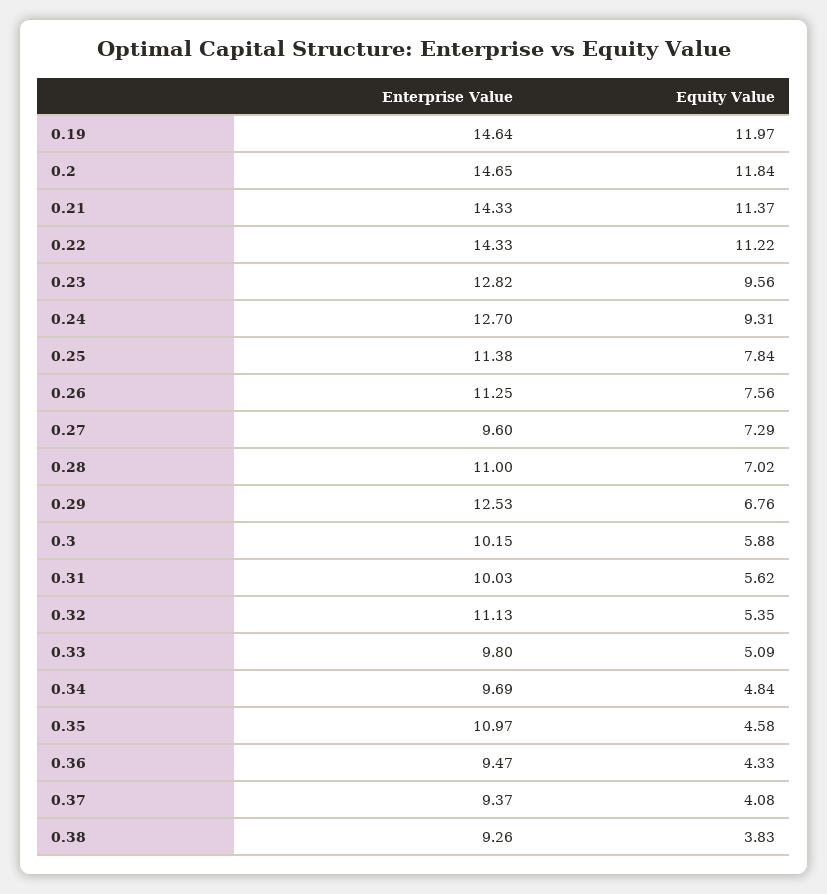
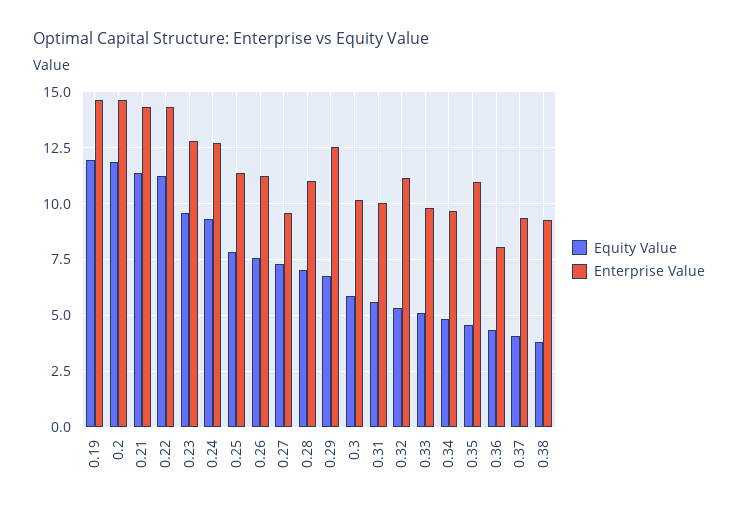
Enterprise Value, 0.36: 9.47 -> 8

